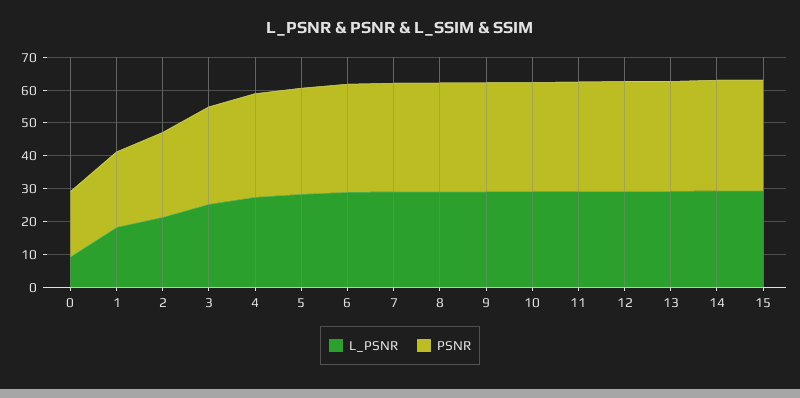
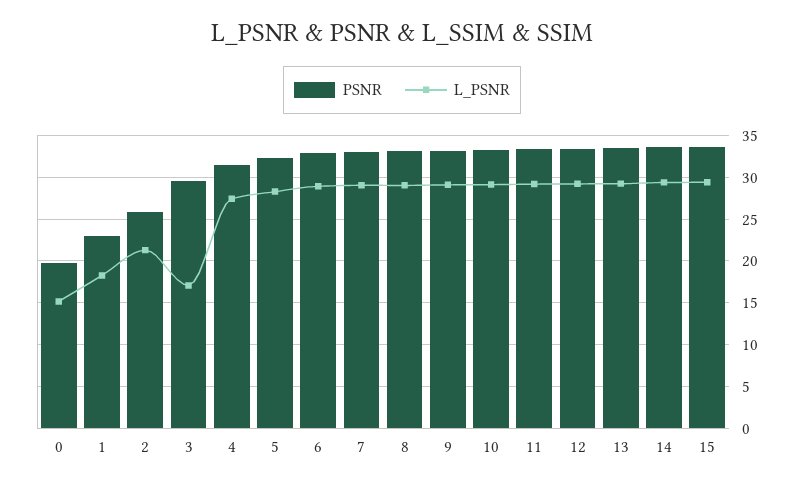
L_PSNR, 0: 10 -> 15
L_PSNR, 3: 25 -> 17

